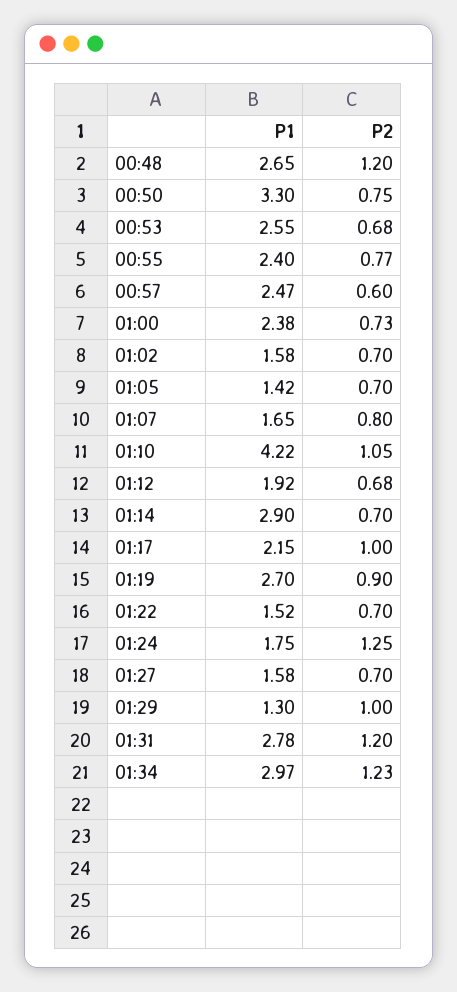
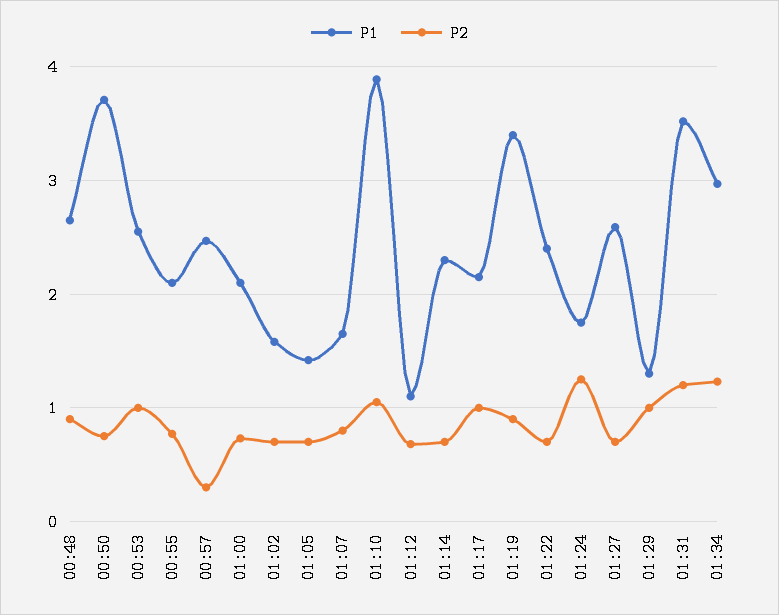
P2, 00:48: 1.2 -> 0.9
P1, 00:50: 3.3 -> 3.7
P2, 00:53: 0.68 -> 1
P1, 00:55: 2.4 -> 2.1
P2, 00:57: 0.6 -> 0.3
P1, 01:00: 2.38 -> 2.1
P1, 01:10: 4.22 -> 3.9
P1, 01:12: 1.92 -> 1.1
P1, 01:14: 2.9 -> 2.3
P1, 01:19: 2.7 -> 3.4
P1, 01:22: 1.52 -> 2.4
P1, 01:27: 1.58 -> 2.6
P1, 01:31: 2.78 -> 3.5

